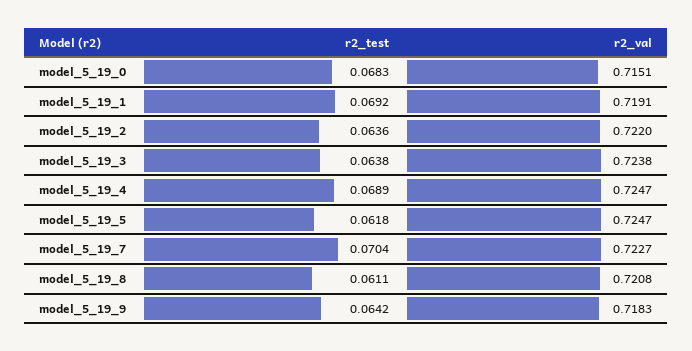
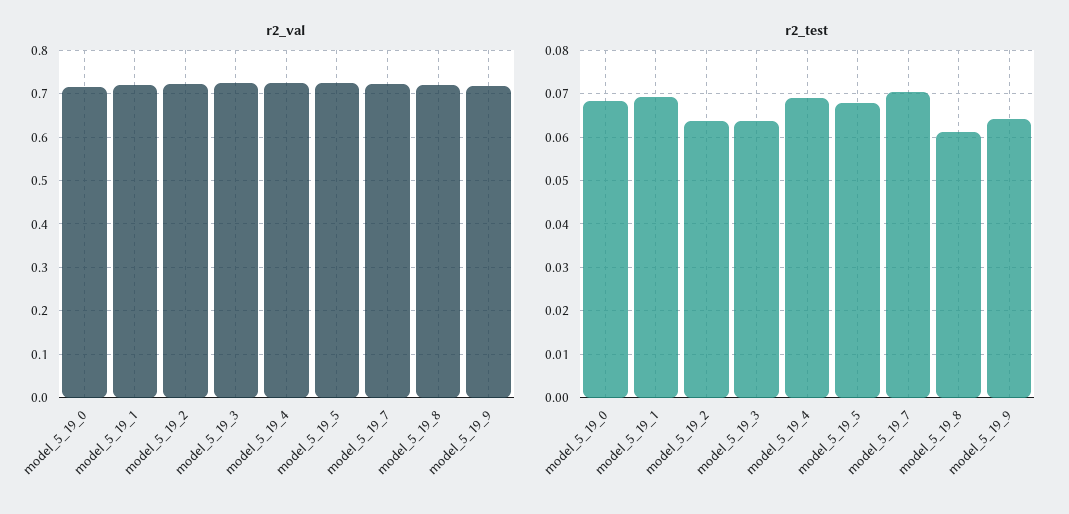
r2_test, model_5_19_5: 0.0618 -> 0.068

